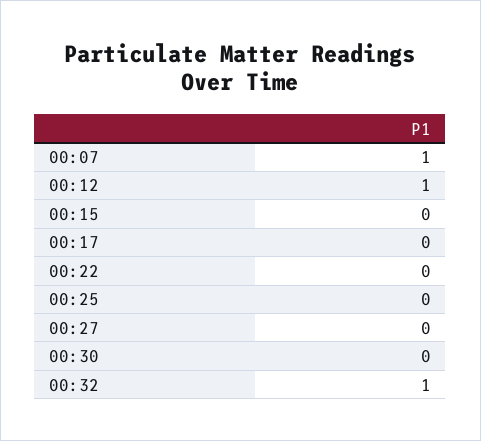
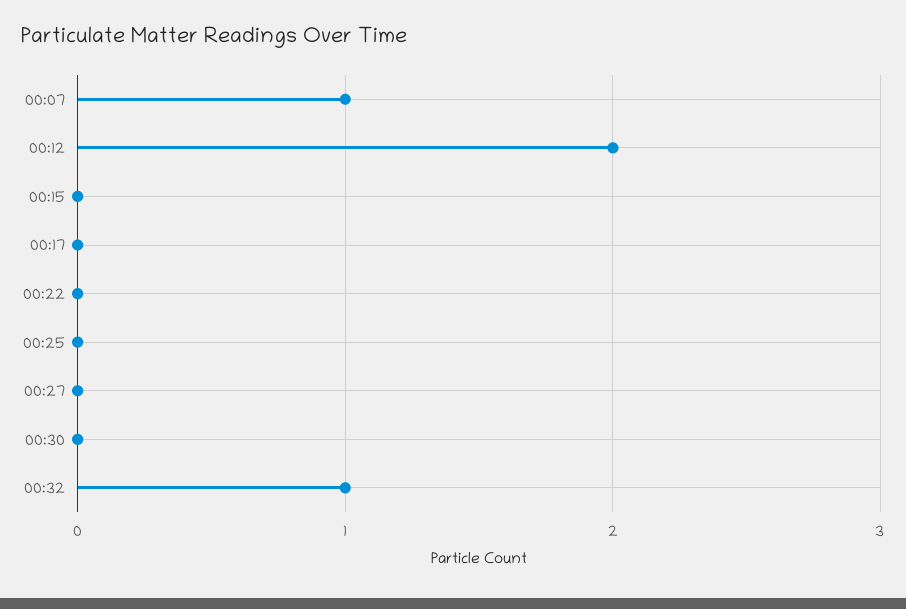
00:12: 1 -> 2

